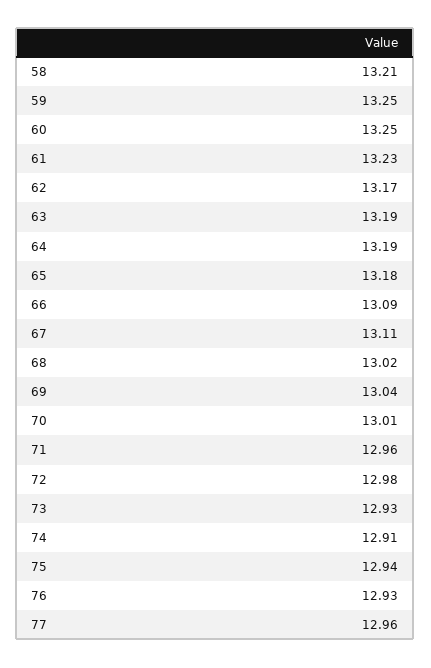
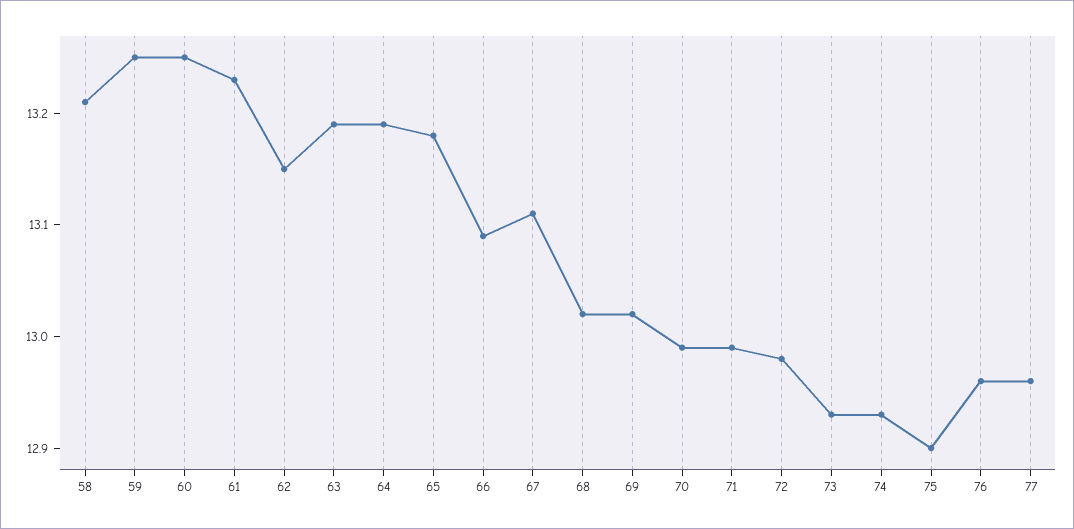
62: 13.17 -> 13.15
69: 13.04 -> 13.02
70: 13.01 -> 12.99
71: 12.96 -> 12.99
74: 12.91 -> 12.93
75: 12.94 -> 12.9
76: 12.93 -> 12.96

